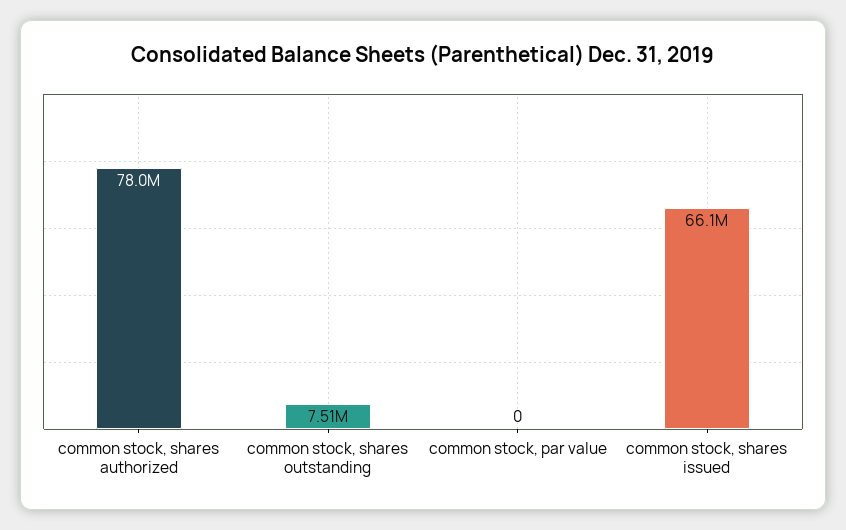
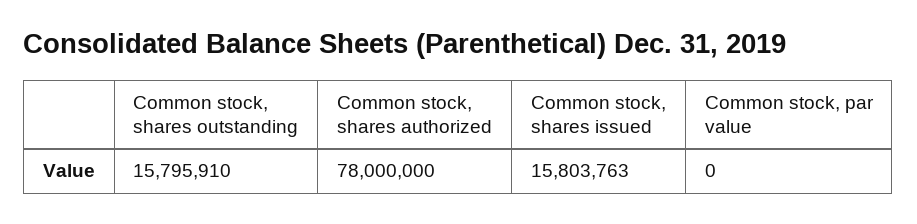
common stock, shares outstanding: 7510000 -> 15795910
common stock, shares issued: 66100000 -> 15803763

